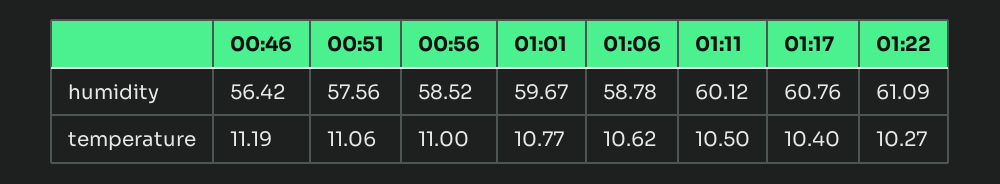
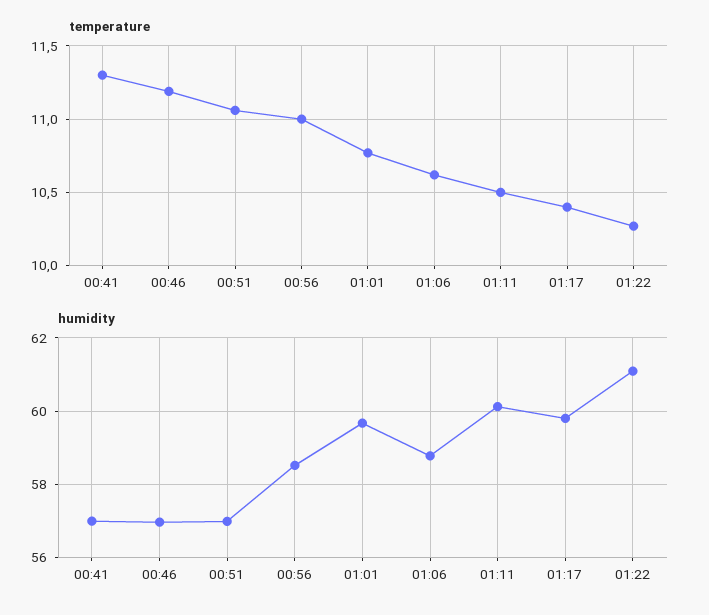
humidity, 00:46: 56.42 -> 57
humidity, 00:51: 57.56 -> 57
humidity, 01:17: 60.76 -> 59.8
temperature, 00:41: none -> 11.3
humidity, 00:41: none -> 57

